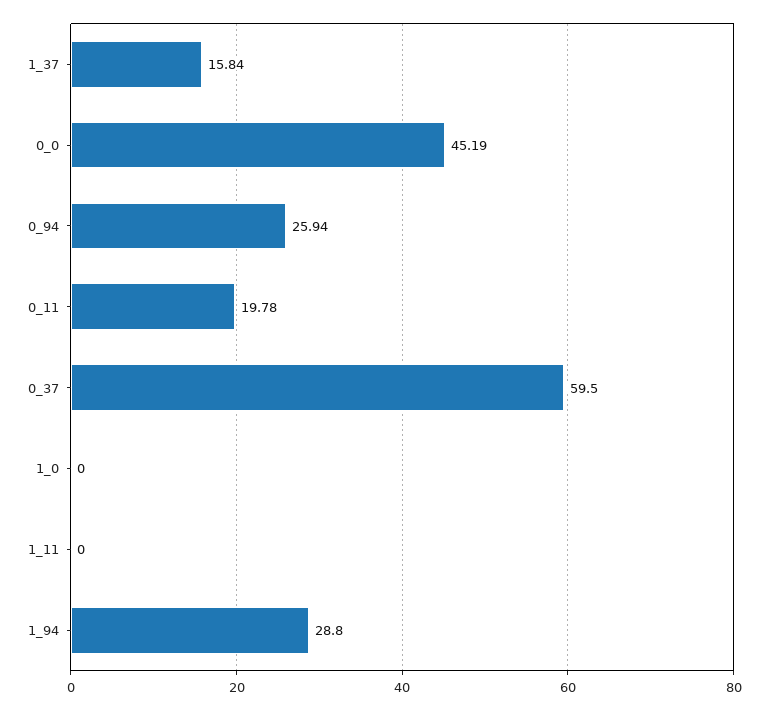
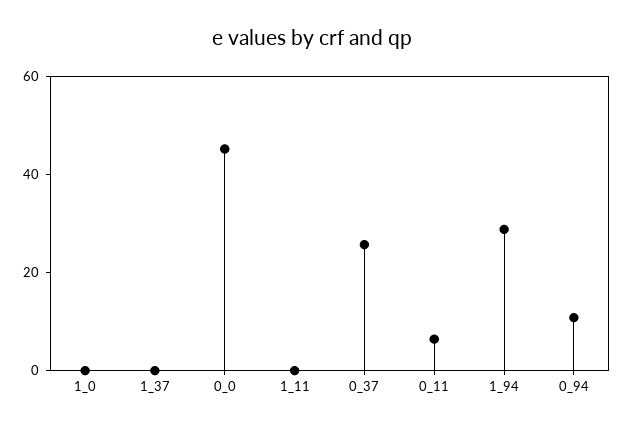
1_37: 15.84 -> 0
0_94: 25.94 -> 10
0_11: 19.78 -> 5
0_37: 59.5 -> 25

